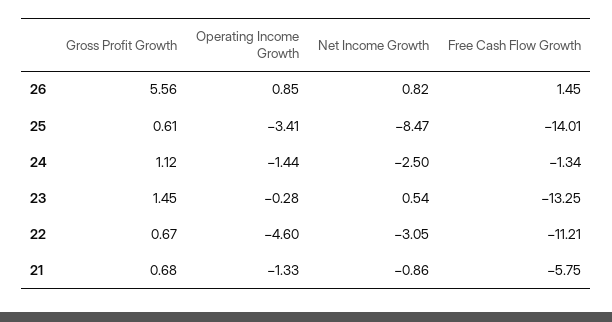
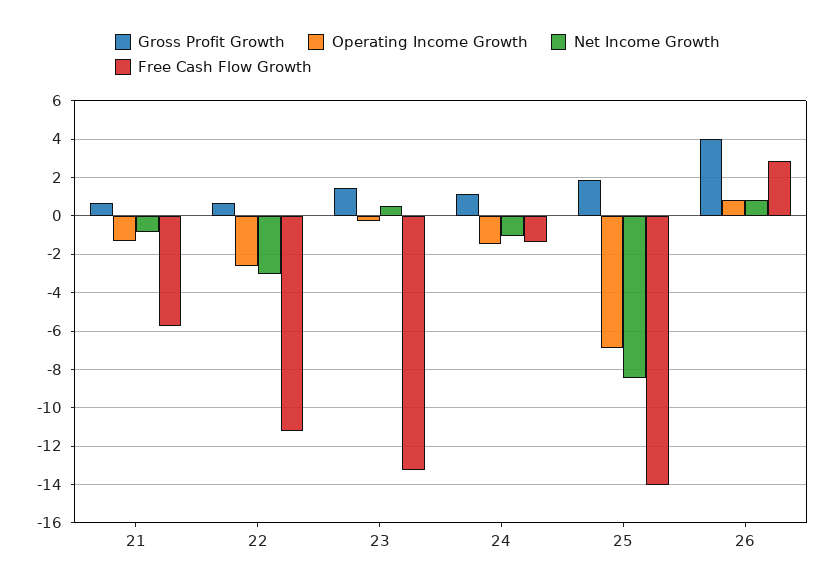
Gross Profit Growth, 26: 5.56 -> 4
Free Cash Flow Growth, 26: 1.45 -> 3
Gross Profit Growth, 25: 0.61 -> 2
Operating Income Growth, 25: -3.41 -> -7
Net Income Growth, 24: -2.5 -> -1
Operating Income Growth, 22: -4.6 -> -2.5

